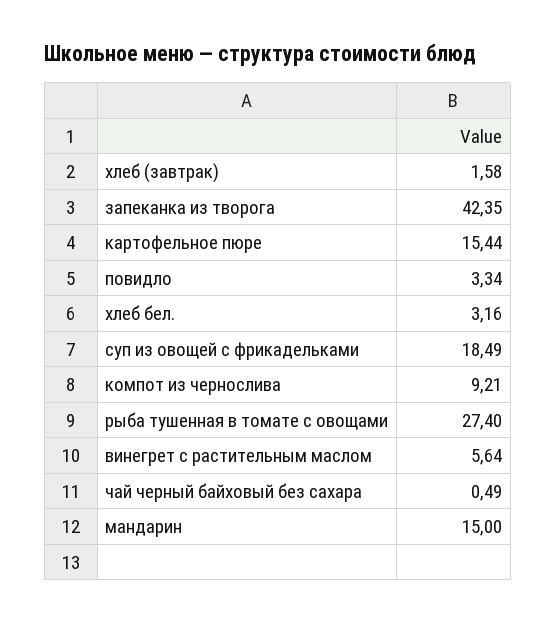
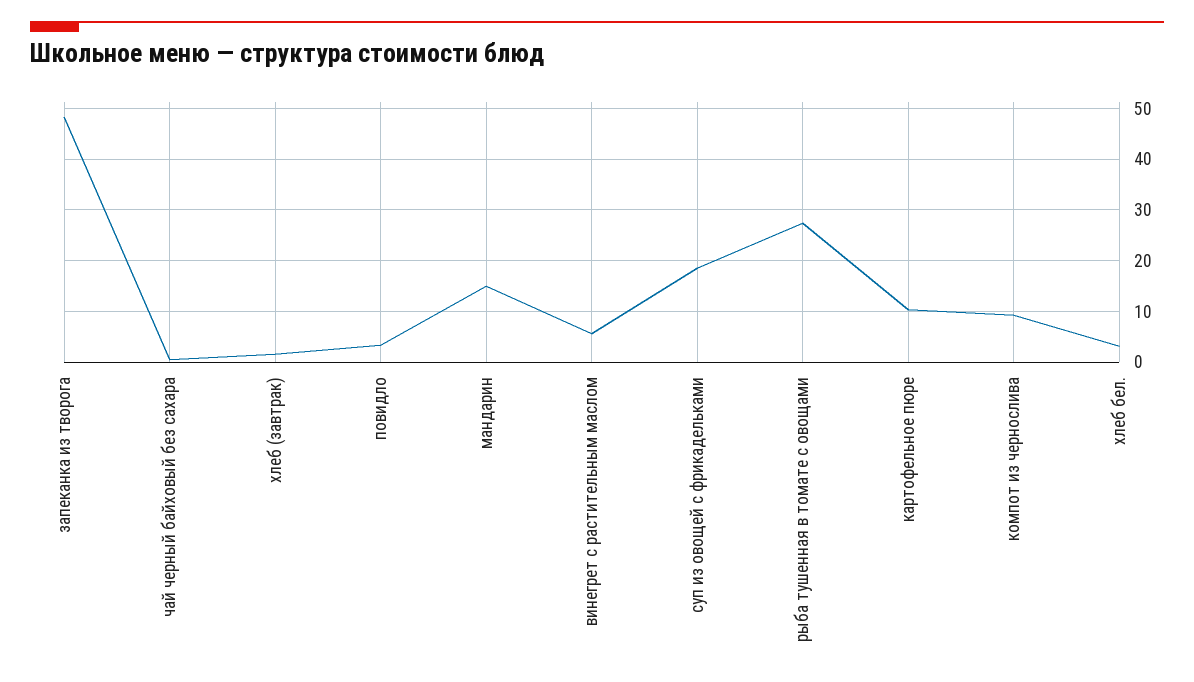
запеканка из творога: 42.35 -> 48
картофельное пюре: 15.44 -> 10

